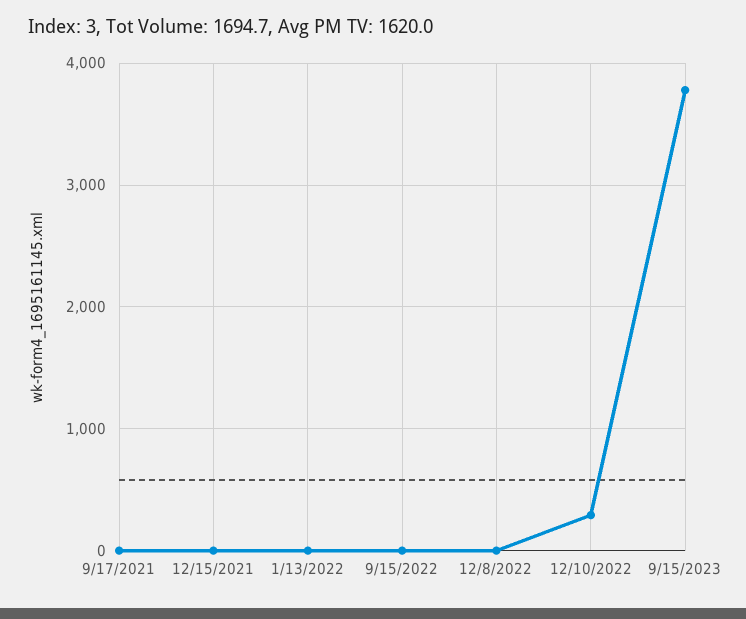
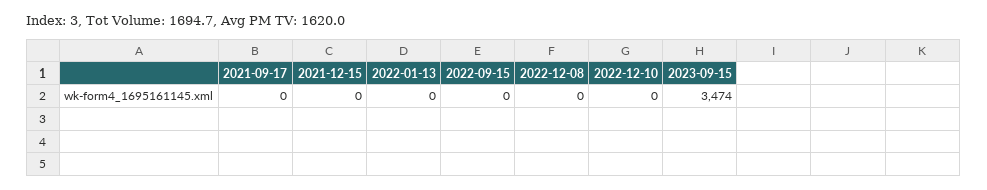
12/10/2022: 300 -> 0
9/15/2023: 3800 -> 3474

